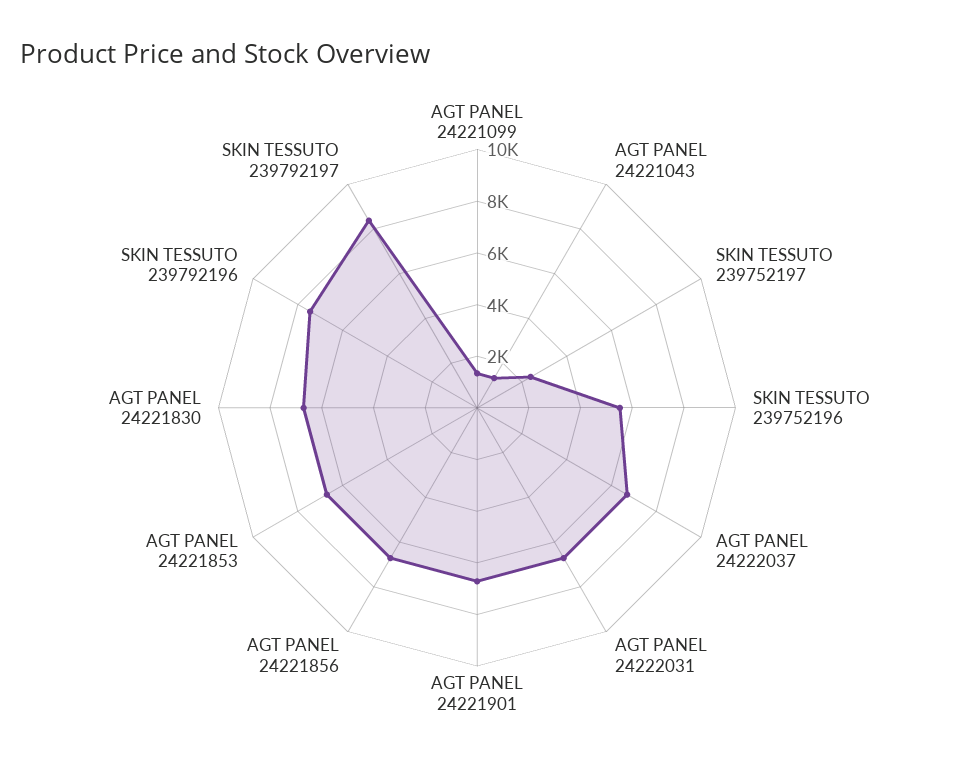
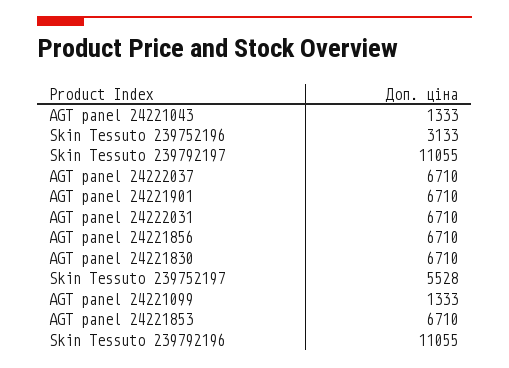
SKIN TESSUTO 239752197: 2500 -> 5528
SKIN TESSUTO 239752196: 5500 -> 3133
SKIN TESSUTO 239792196: 7500 -> 11055
SKIN TESSUTO 239792197: 8500 -> 11055

